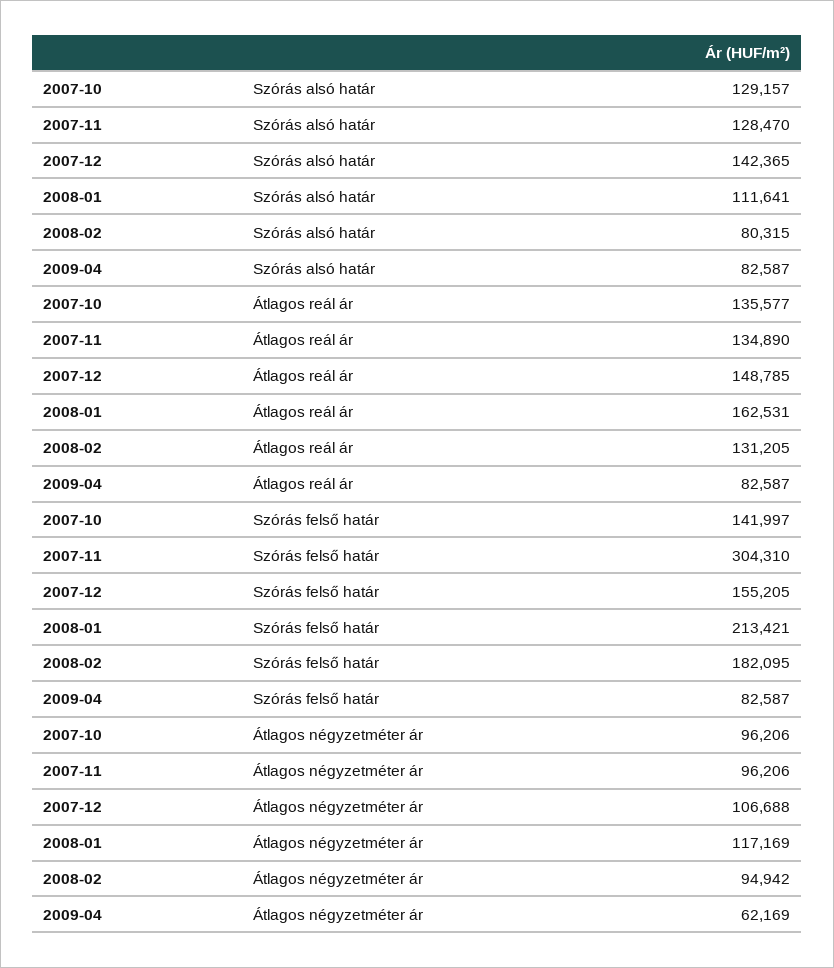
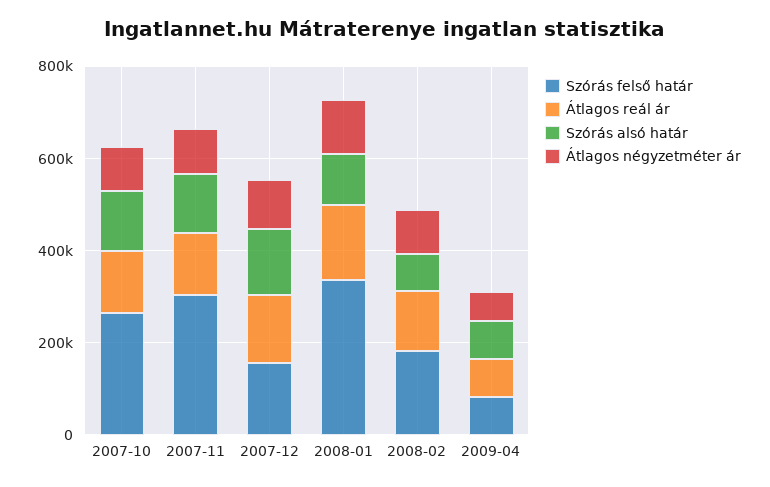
Szórás felső határ, 2007-10: 141997 -> 250000
Szórás felső határ, 2008-01: 213421 -> 350000

